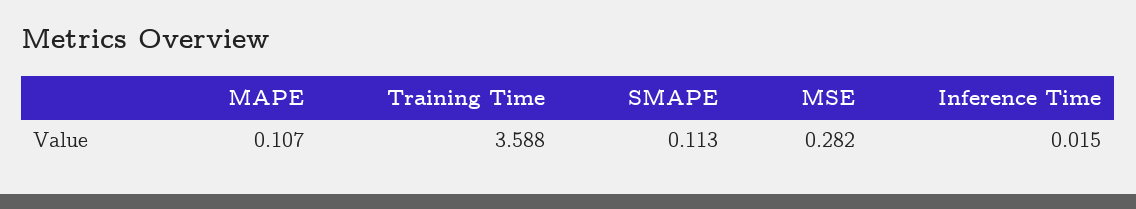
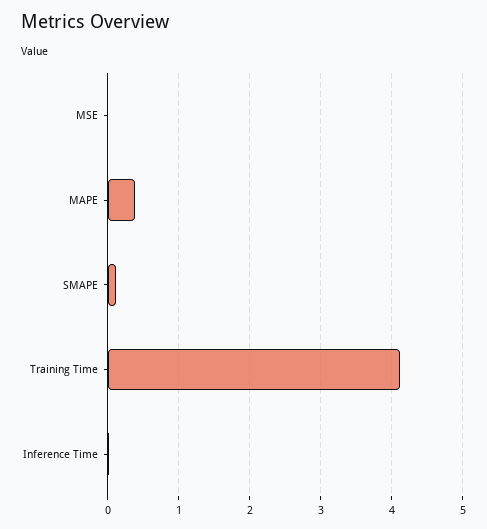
MAPE: 0.107 -> 0.4
Training Time: 3.588 -> 4.1
MSE: 0.282 -> 0

